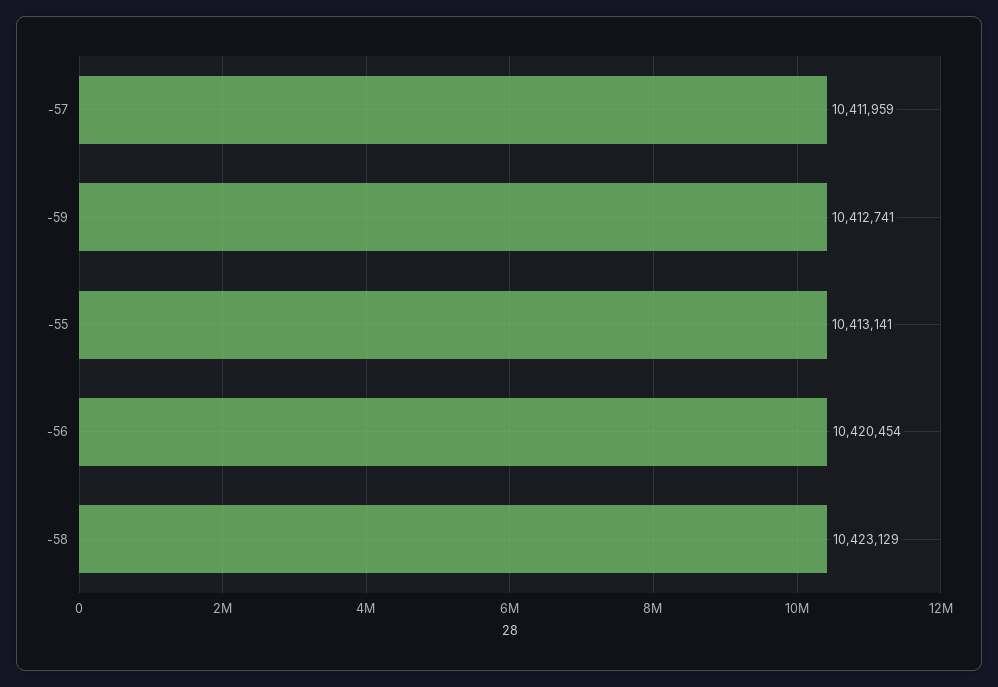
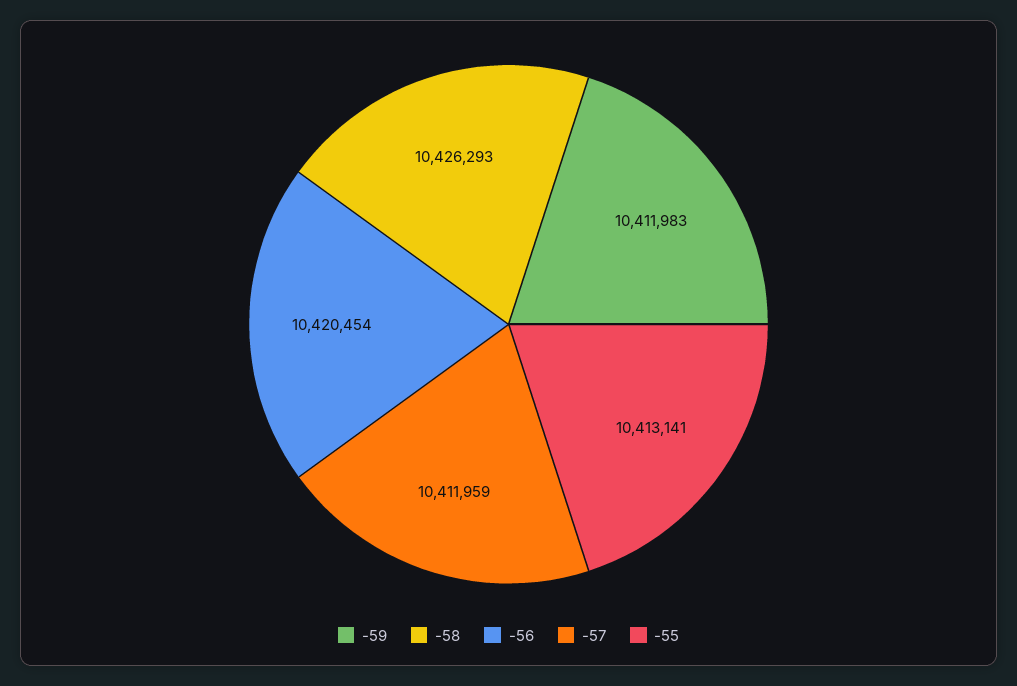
-59: 10412741 -> 10411983
-58: 10423129 -> 10426293

